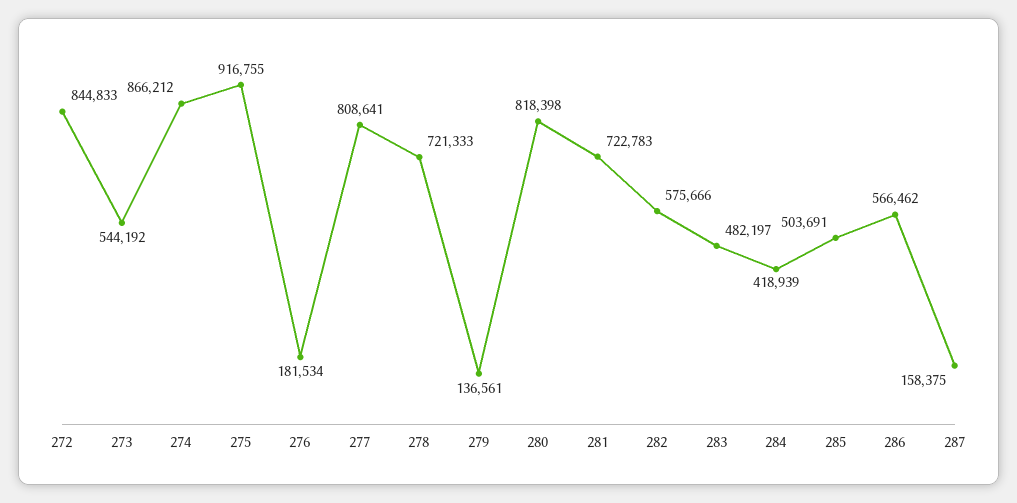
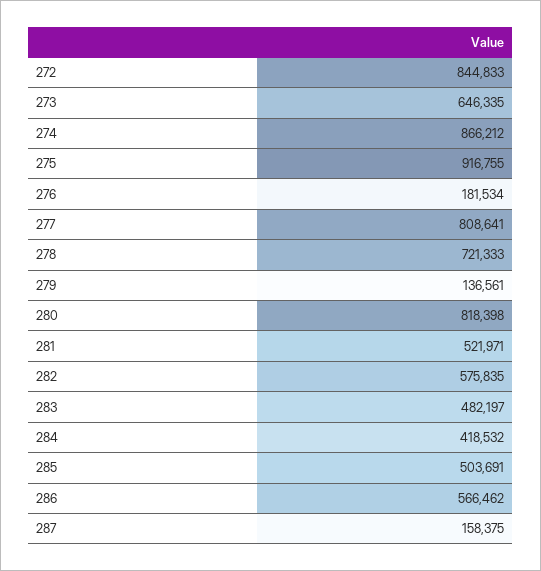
273: 544192 -> 646335
281: 722783 -> 521971
282: 575666 -> 575835
284: 418939 -> 418532

